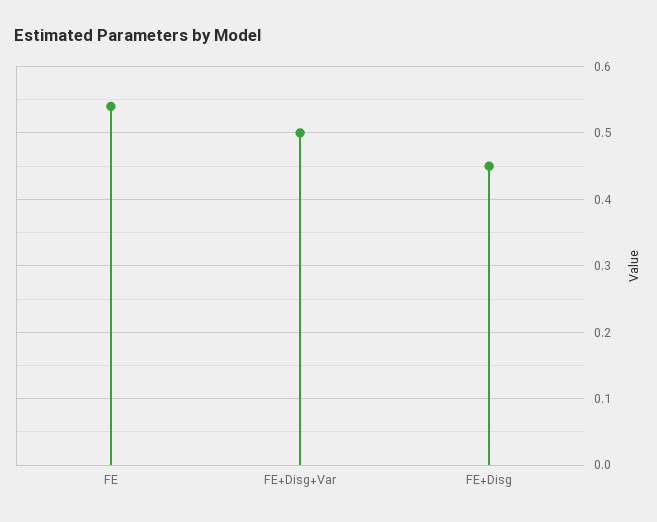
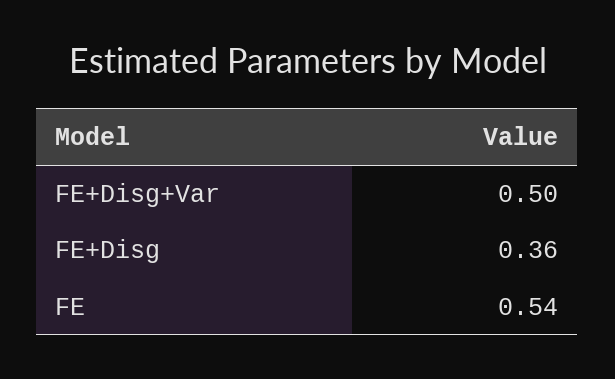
FE+Disg: 0.45 -> 0.36

